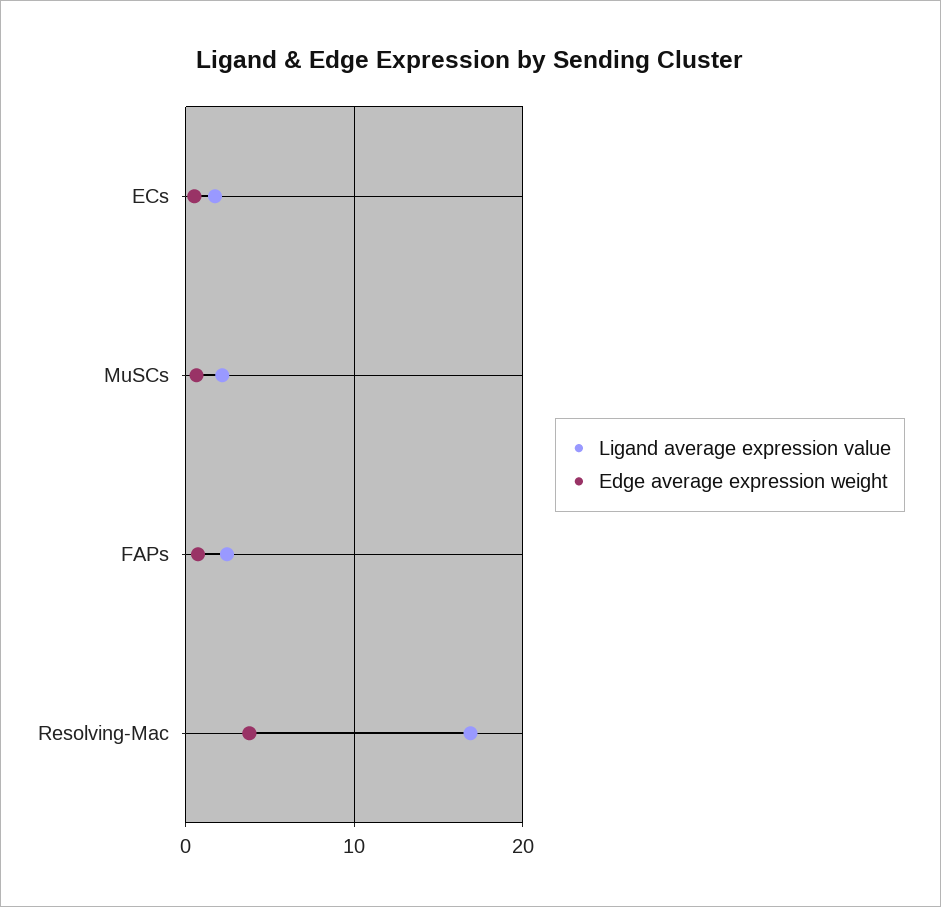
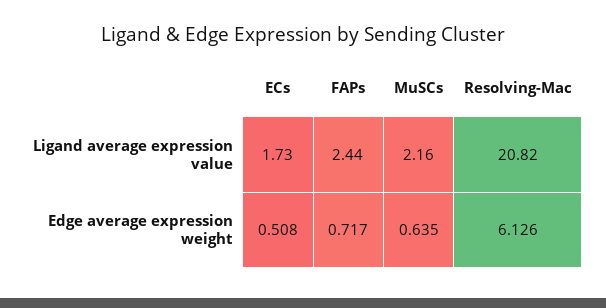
Ligand average expression value, Resolving-Mac: 17 -> 20.82
Edge average expression weight, Resolving-Mac: 4 -> 6.126

